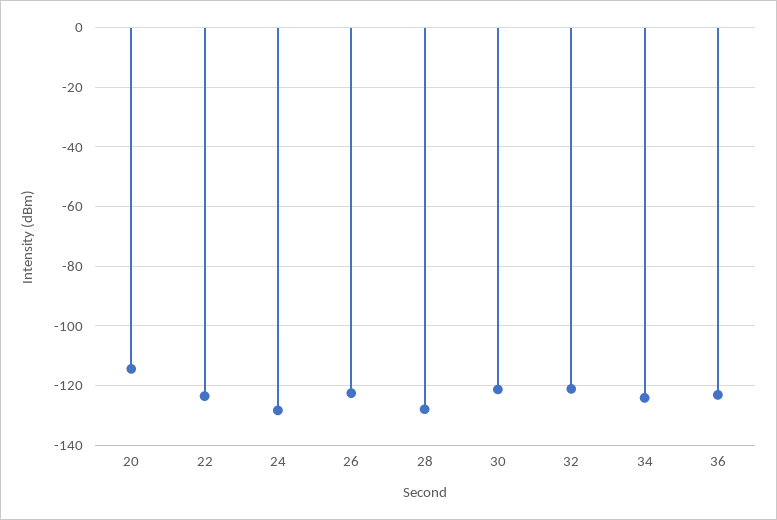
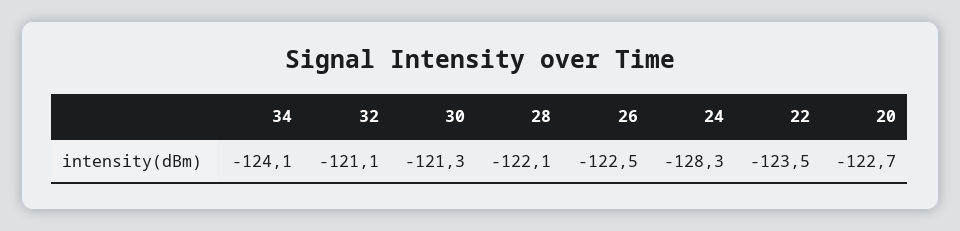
20: -115 -> -122.7
28: -127.5 -> -122.1
36: -122.5 -> none

